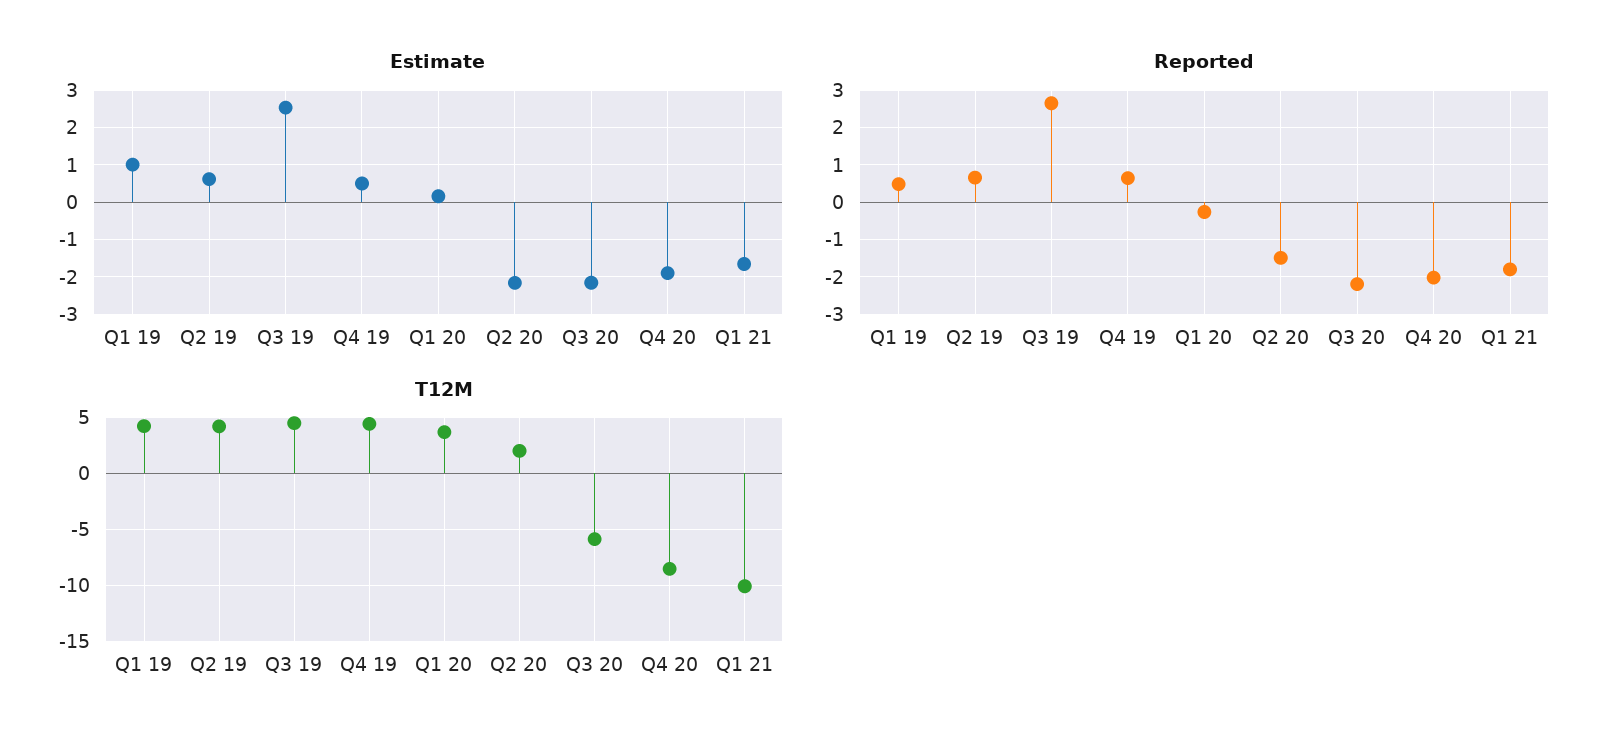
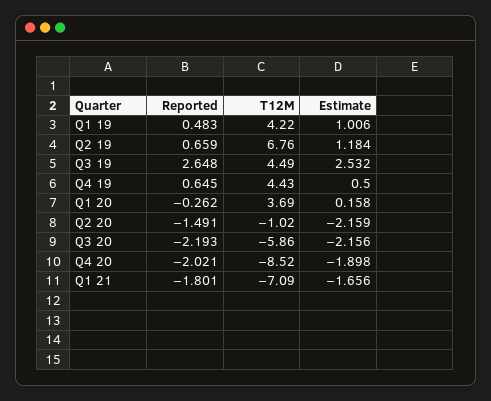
Estimate, Q2 19: 0.6 -> 1.184
T12M, Q2 19: 4 -> 6.76
T12M, Q2 20: 2 -> -1.02
T12M, Q1 21: -10 -> -7.09

